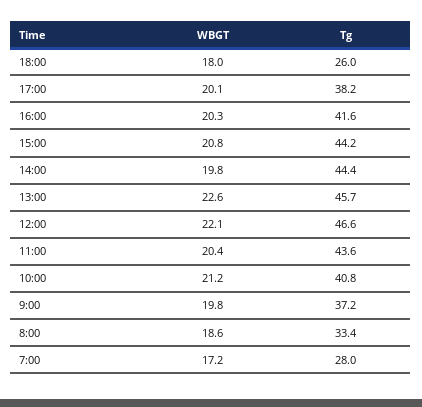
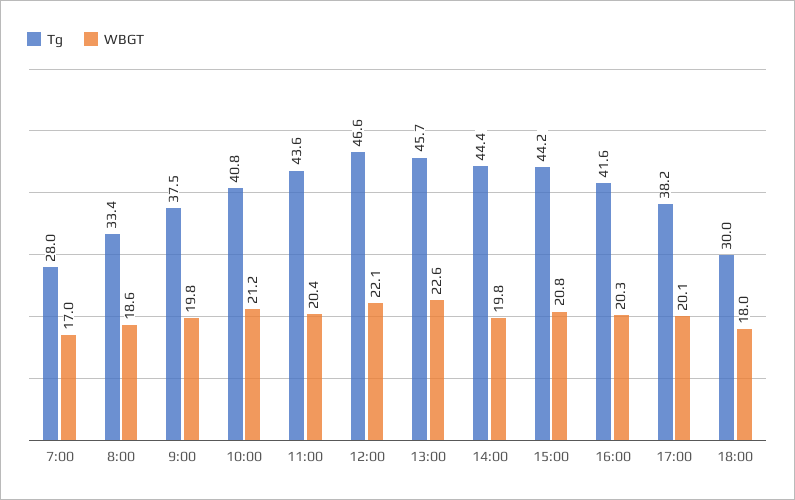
Tg, 18:00: 26 -> 30
Tg, 9:00: 37.2 -> 37.5
WBGT, 7:00: 17.2 -> 17

